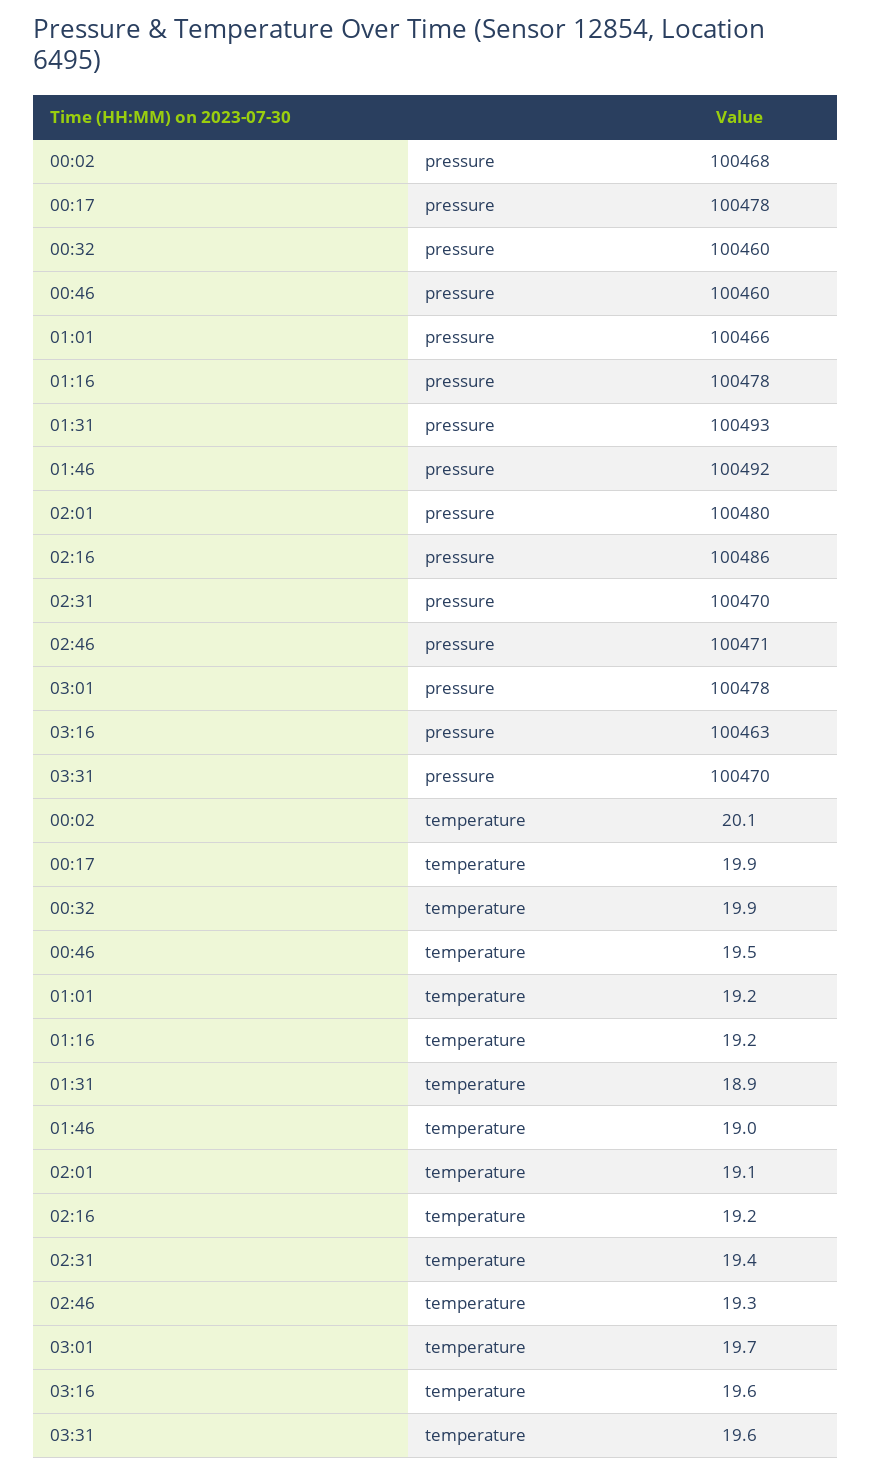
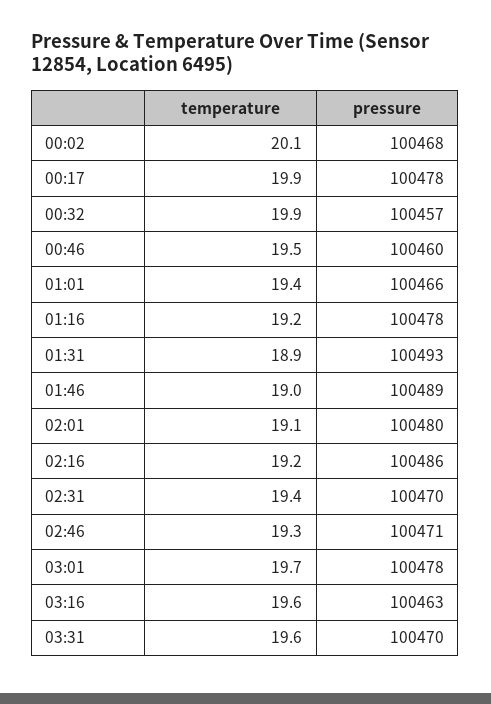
00:32, pressure: 100460 -> 100457
01:46, pressure: 100492 -> 100489
01:01, temperature: 19.2 -> 19.4

